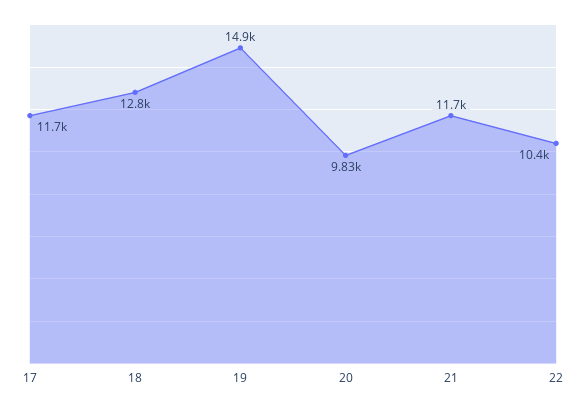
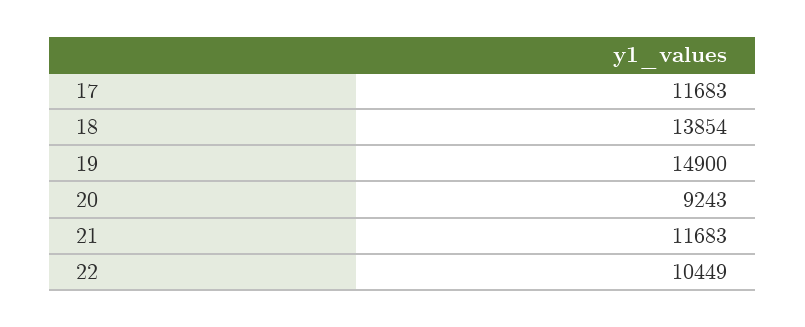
18: 12800 -> 13854
20: 9830 -> 9243

